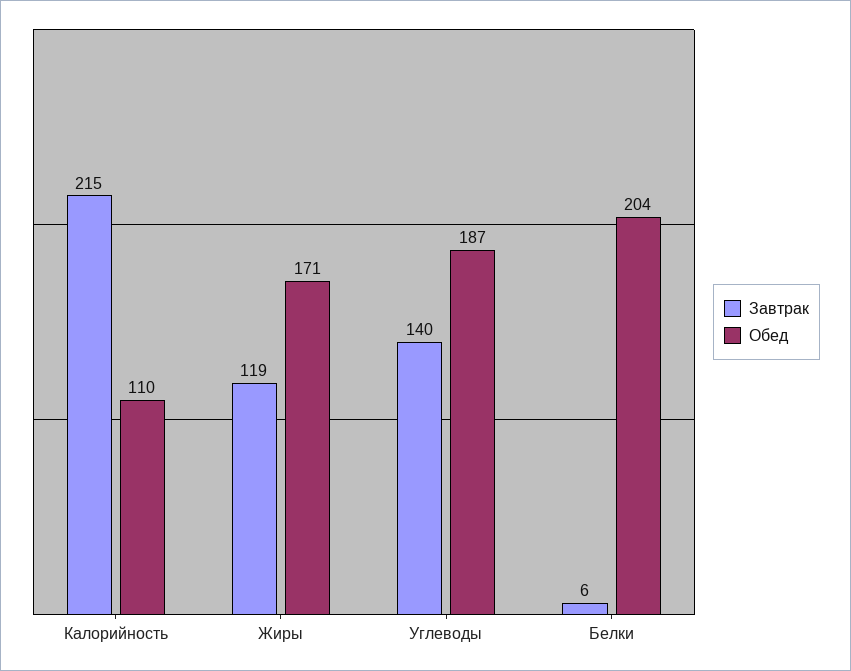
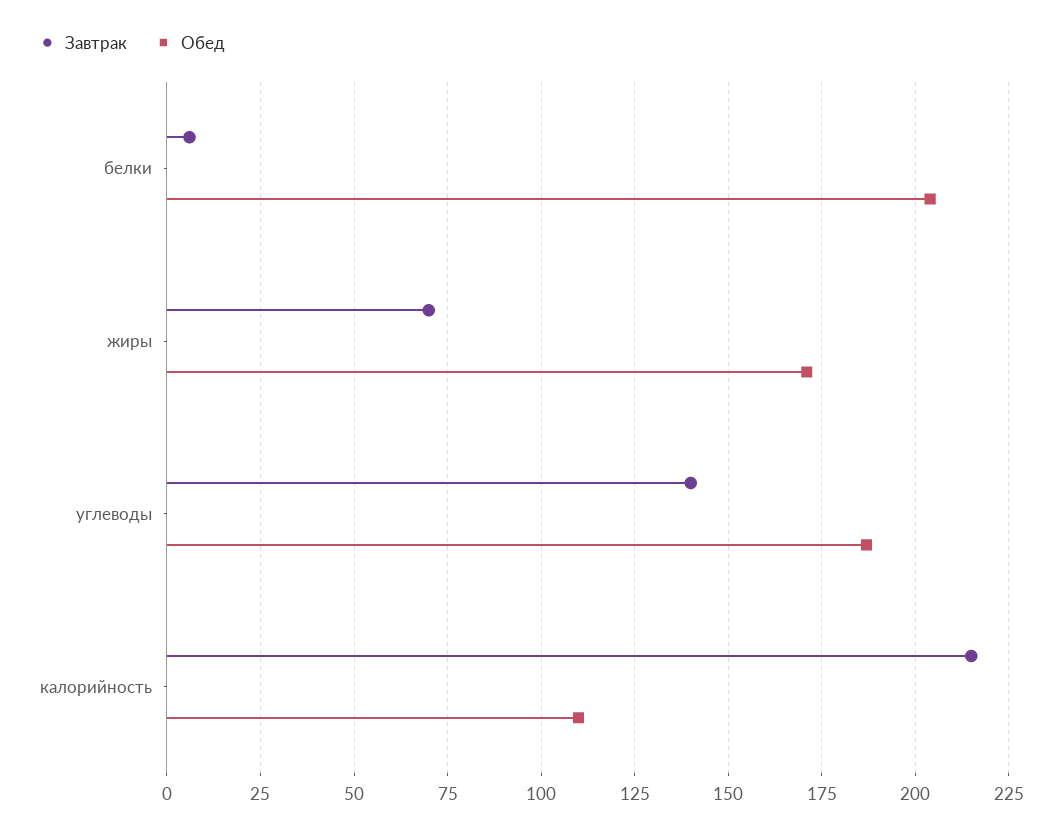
Завтрак, Жиры: 119 -> 70

